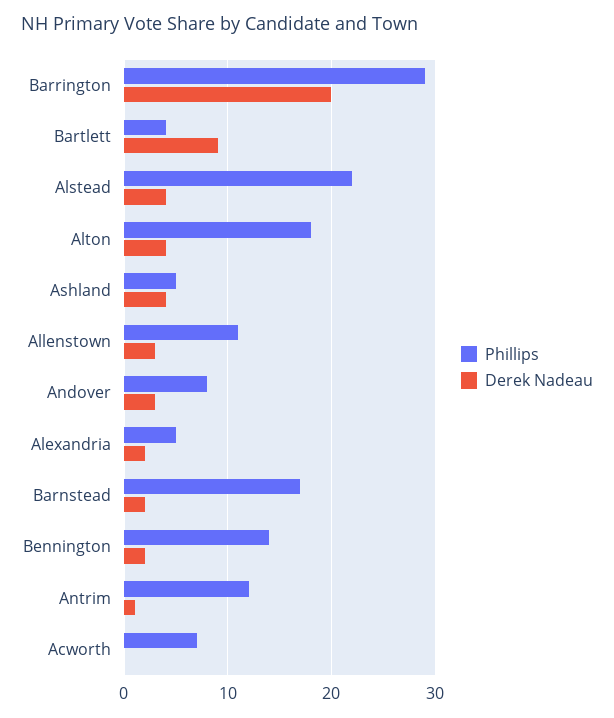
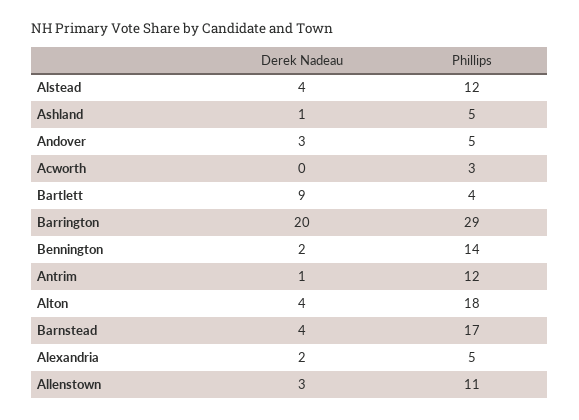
Phillips, Alstead: 22 -> 12
Derek Nadeau, Ashland: 4 -> 1
Phillips, Andover: 8 -> 5
Derek Nadeau, Barnstead: 2 -> 4
Phillips, Acworth: 7 -> 3

